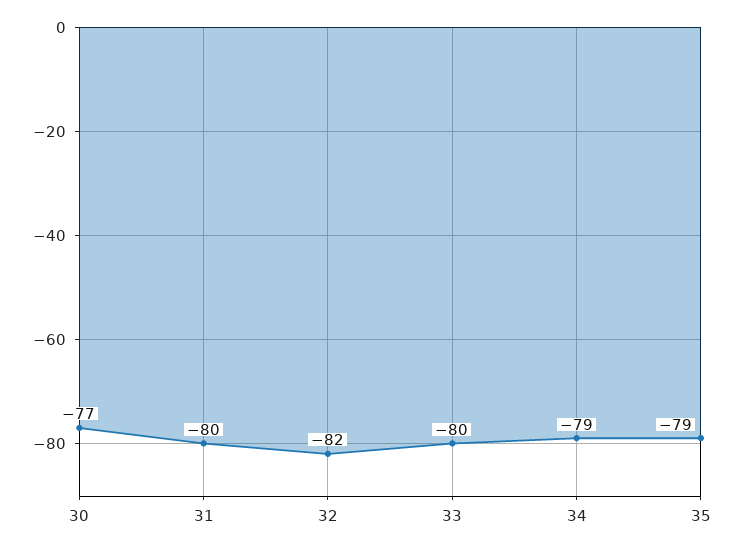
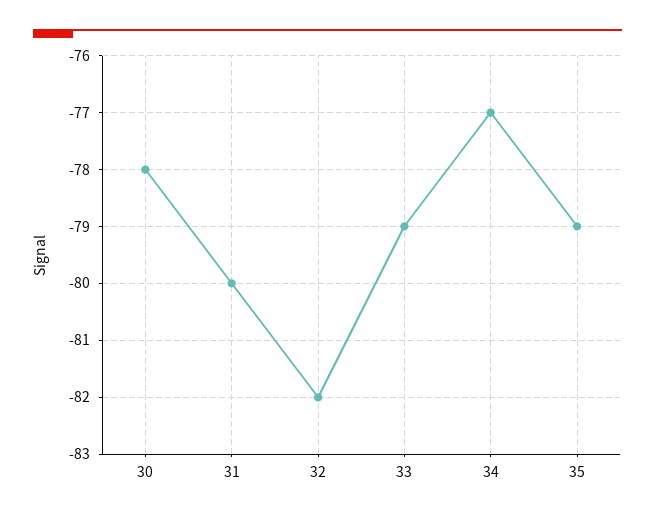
30: -77 -> -78
33: -80 -> -79
34: -79 -> -77

